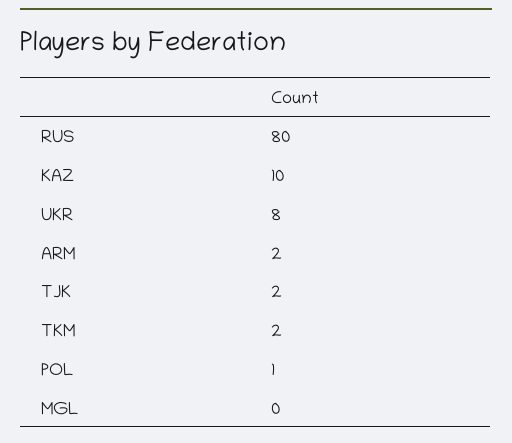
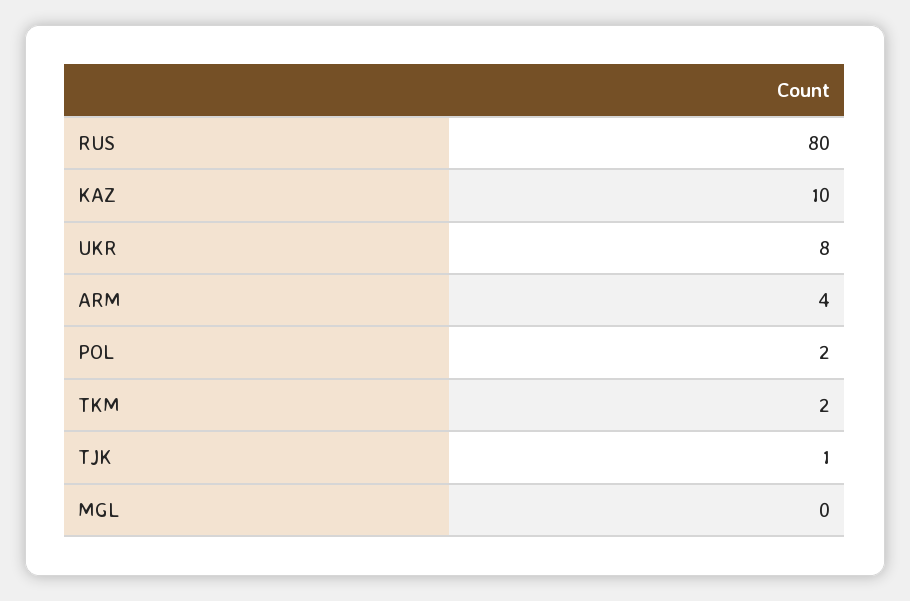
ARM: 2 -> 4
TJK: 2 -> 1
POL: 1 -> 2

